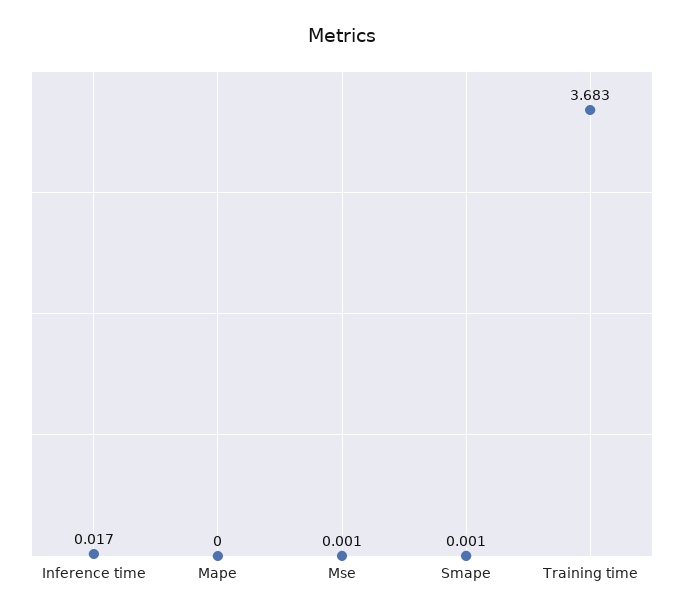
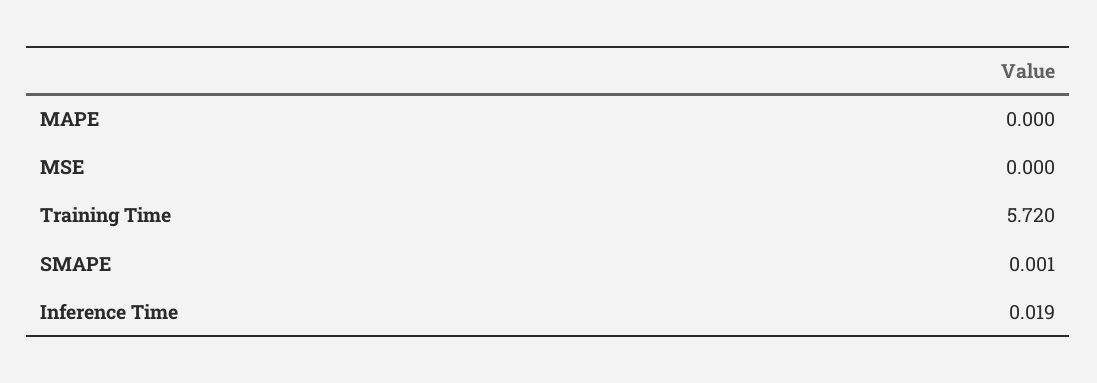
Inference time: 0.017 -> 0.019
Mse: 0.001 -> 0
Training time: 3.683 -> 5.72

